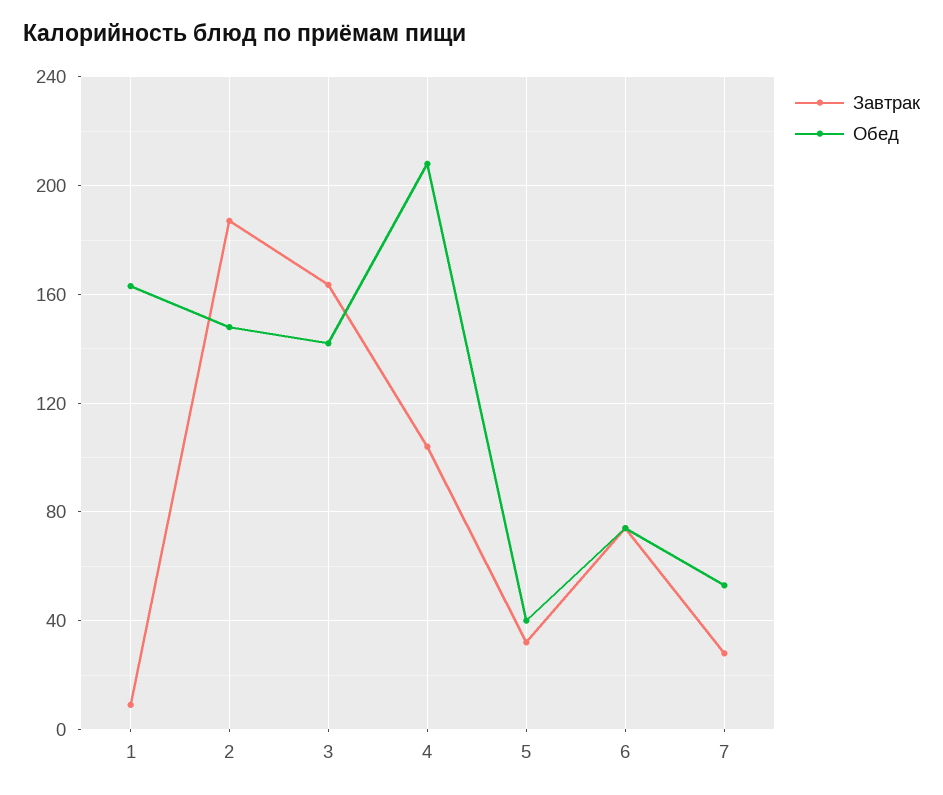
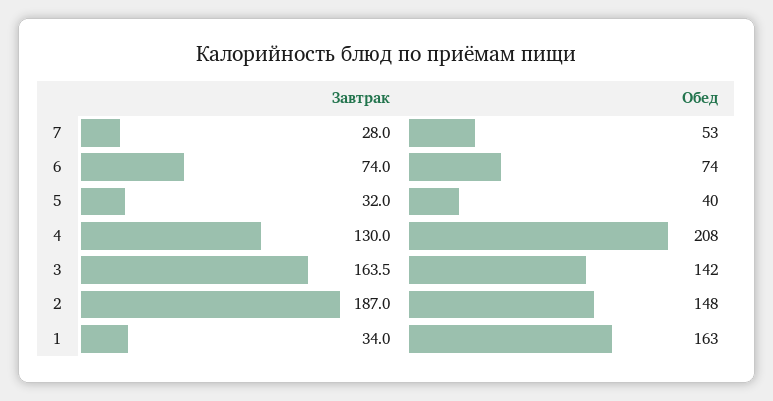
Завтрак, 1: 10 -> 34
Завтрак, 4: 105 -> 130

